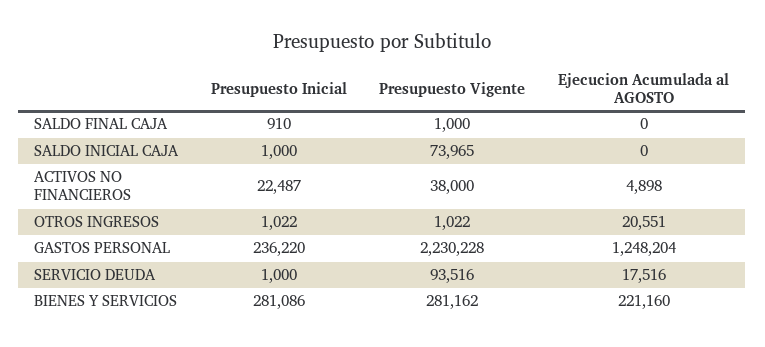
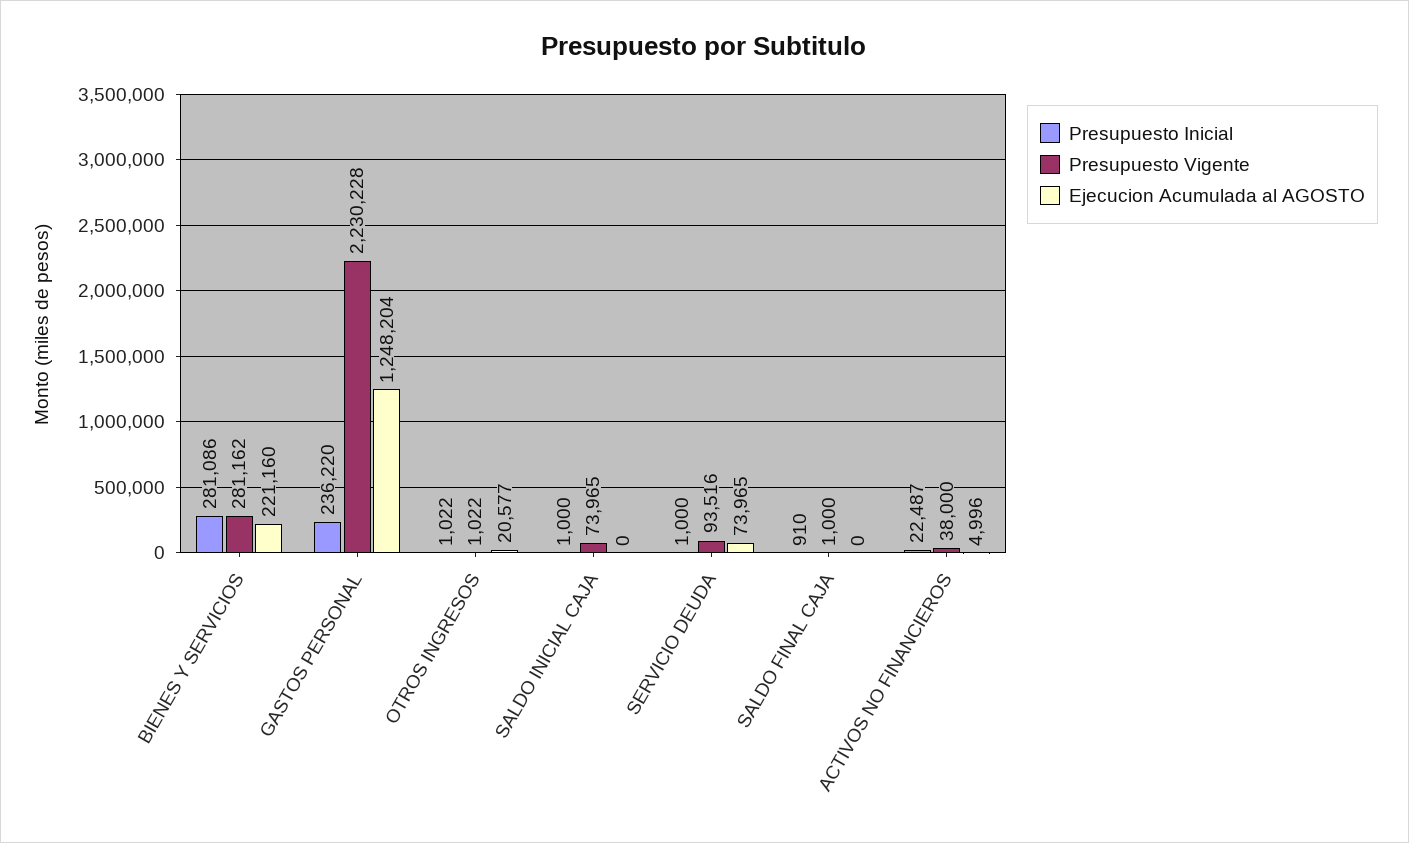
Ejecucion Acumulada al AGOSTO, ACTIVOS NO FINANCIEROS: 4898 -> 4996
Ejecucion Acumulada al AGOSTO, OTROS INGRESOS: 20551 -> 20577
Ejecucion Acumulada al AGOSTO, SERVICIO DEUDA: 17516 -> 73965

